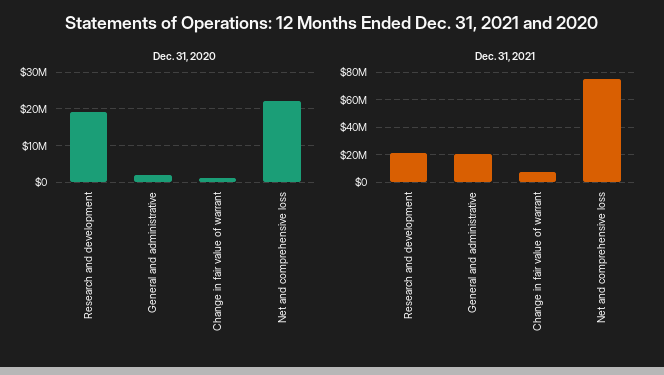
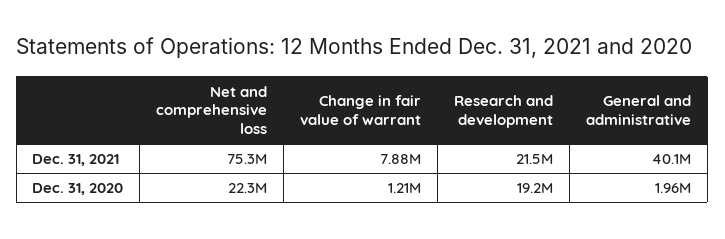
Dec. 31, 2021, General and administrative: 20000000 -> 40100000

